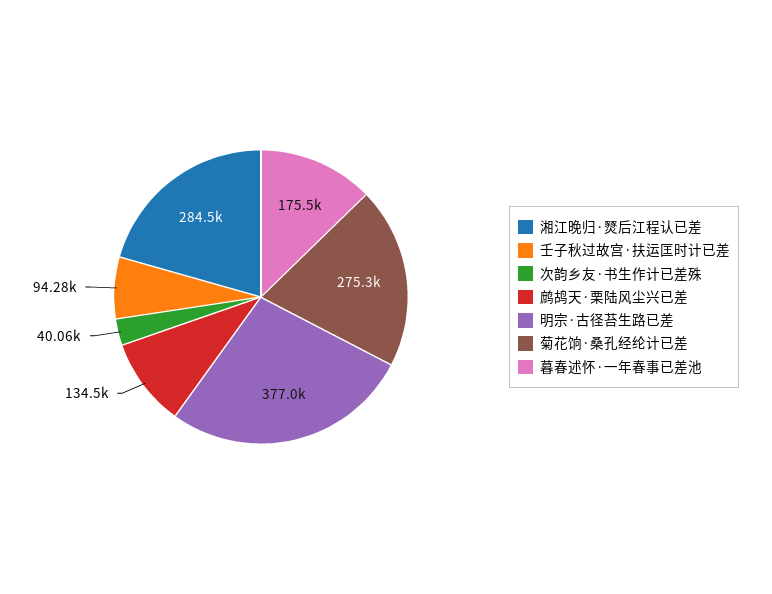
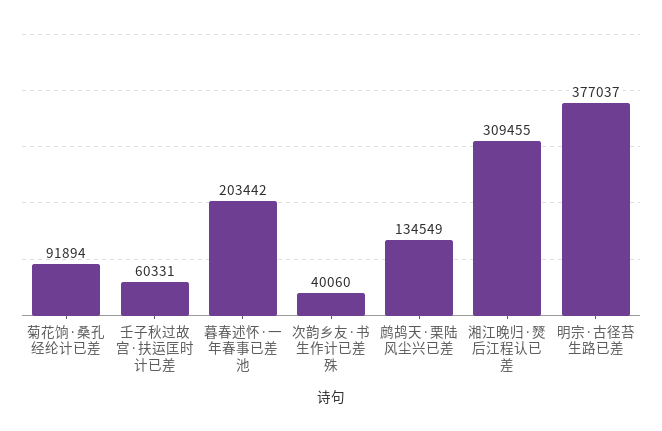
湘江晚归·燹后江程认已差: 284500 -> 309455
壬子秋过故宫·扶运匡时计已差: 94280 -> 60331
菊花饷·桑孔经纶计已差: 275300 -> 91894
暮春述怀·一年春事已差池: 175500 -> 203442

